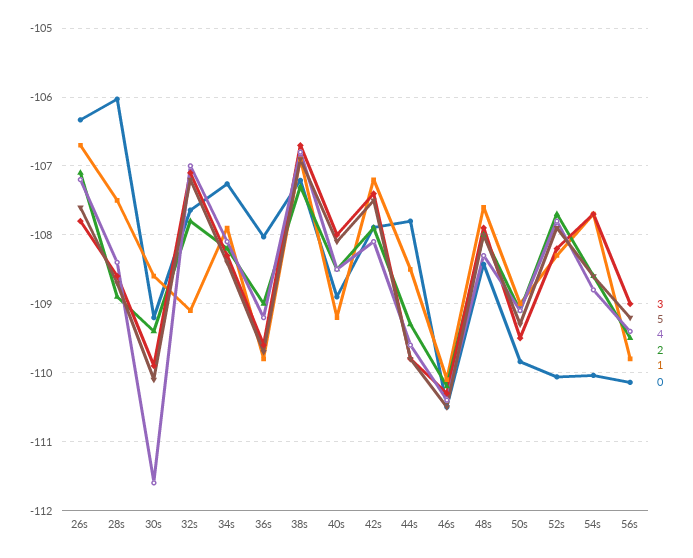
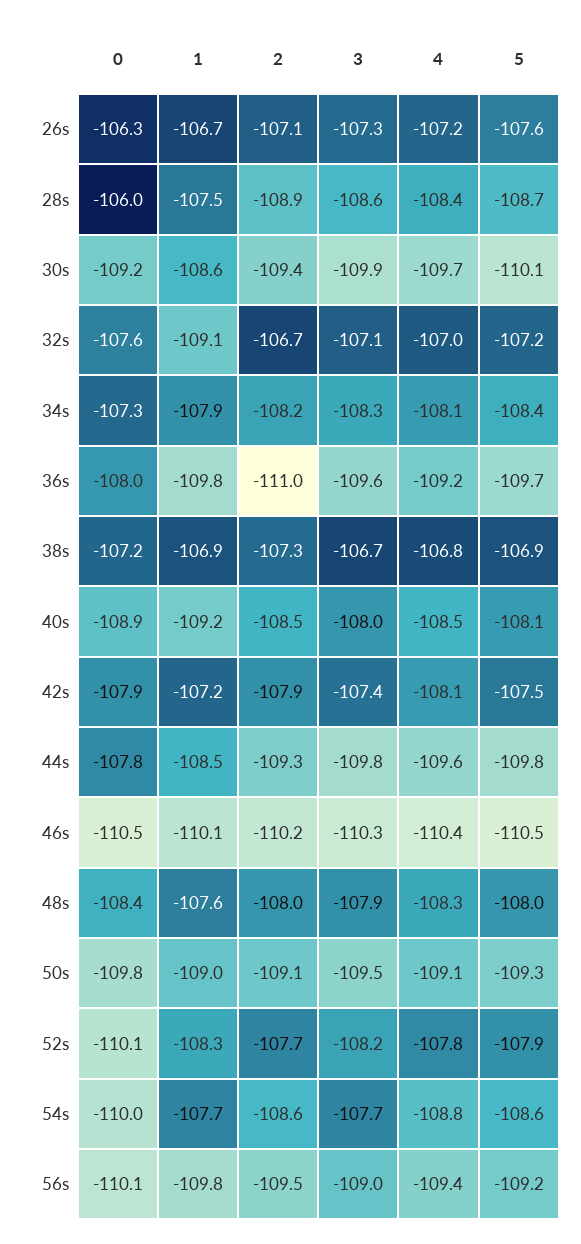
3, 26s: -107.8 -> -107.3
4, 30s: -111.6 -> -109.7
2, 32s: -107.8 -> -106.7
2, 36s: -109 -> -111

